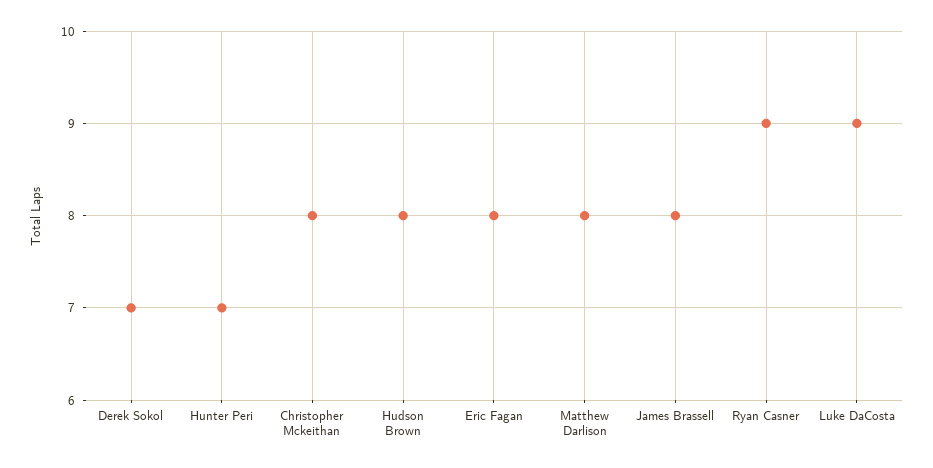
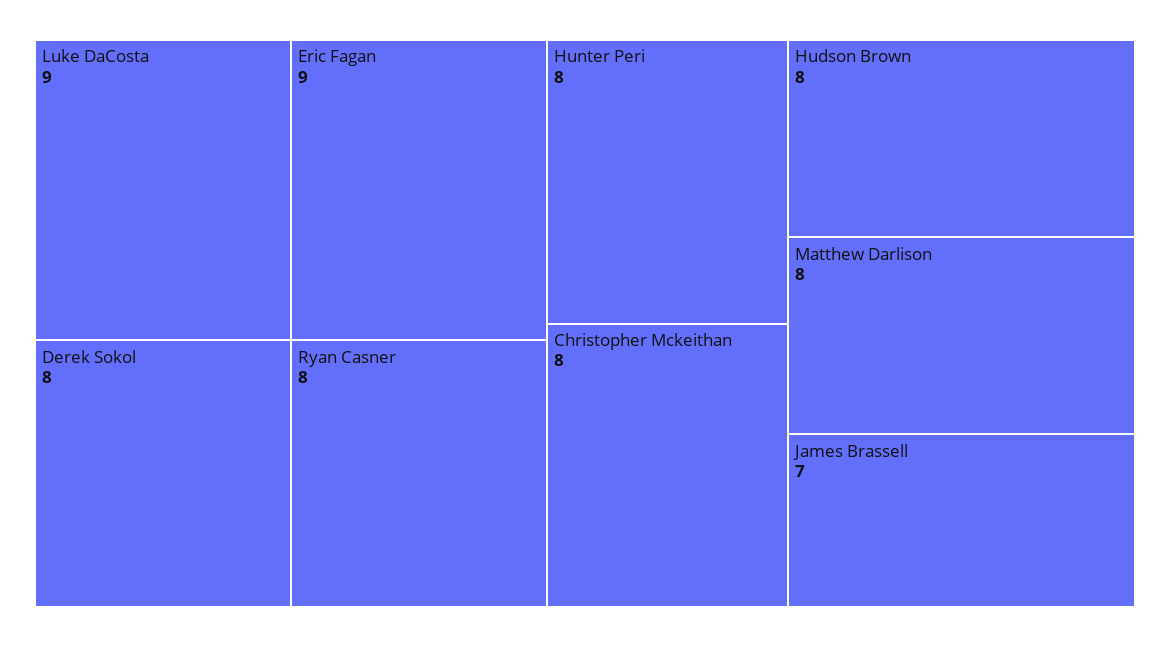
Derek Sokol: 7 -> 8
Hunter Peri: 7 -> 8
Eric Fagan: 8 -> 9
James Brassell: 8 -> 7
Ryan Casner: 9 -> 8

